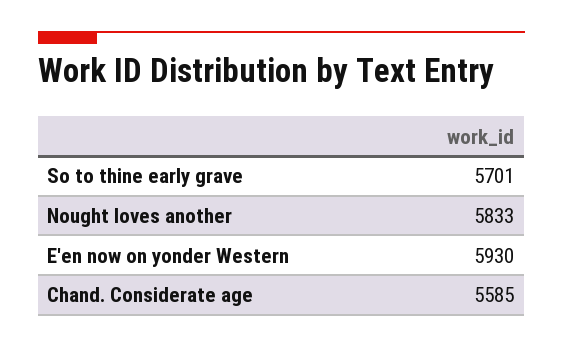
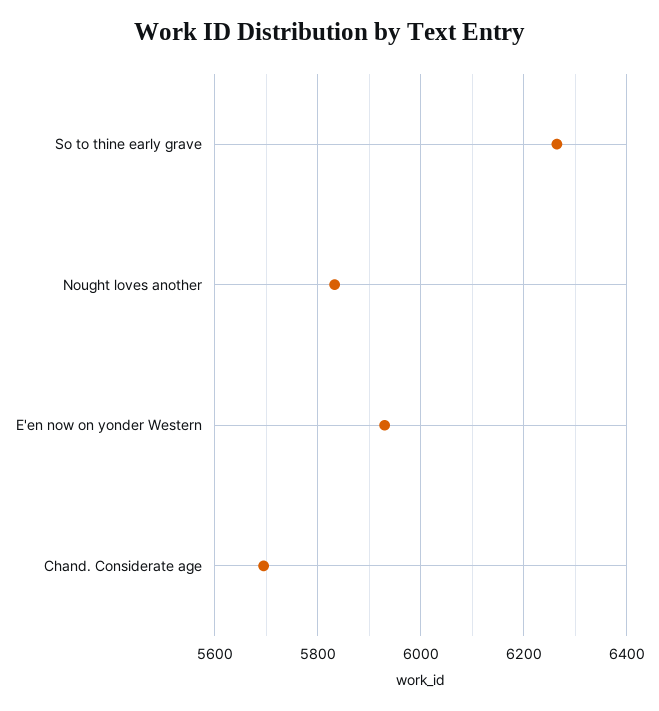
So to thine early grave: 5701 -> 6260
Chand. Considerate age: 5585 -> 5700

